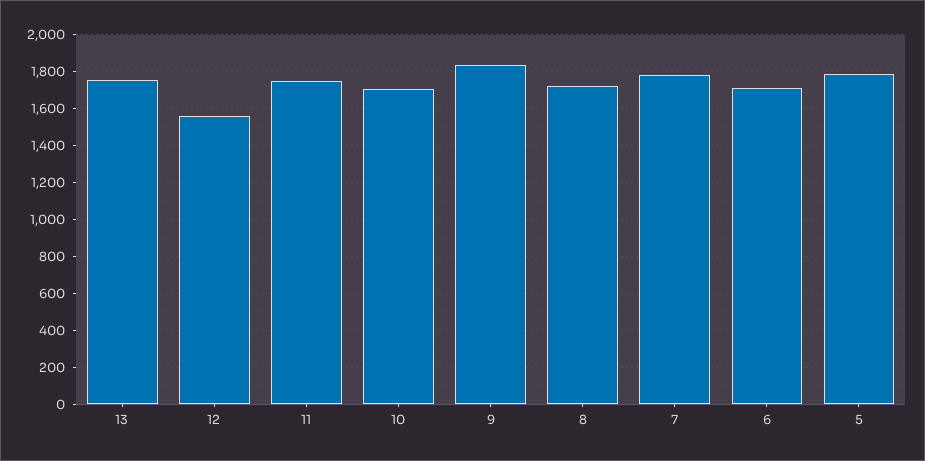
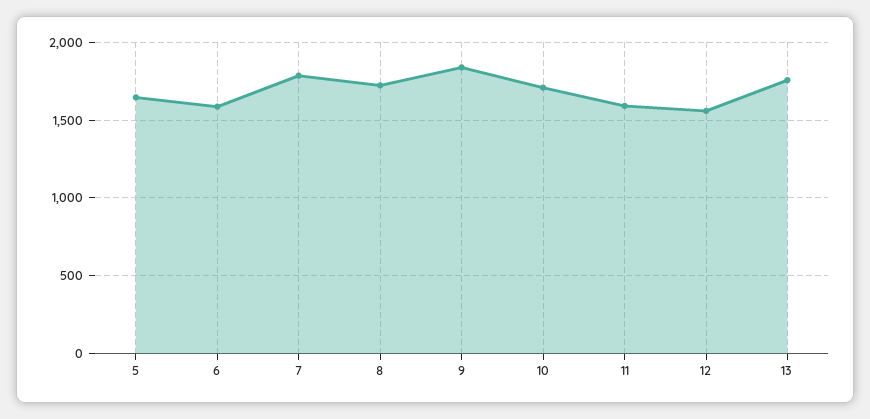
11: 1750 -> 1600
6: 1700 -> 1600
5: 1800 -> 1650

